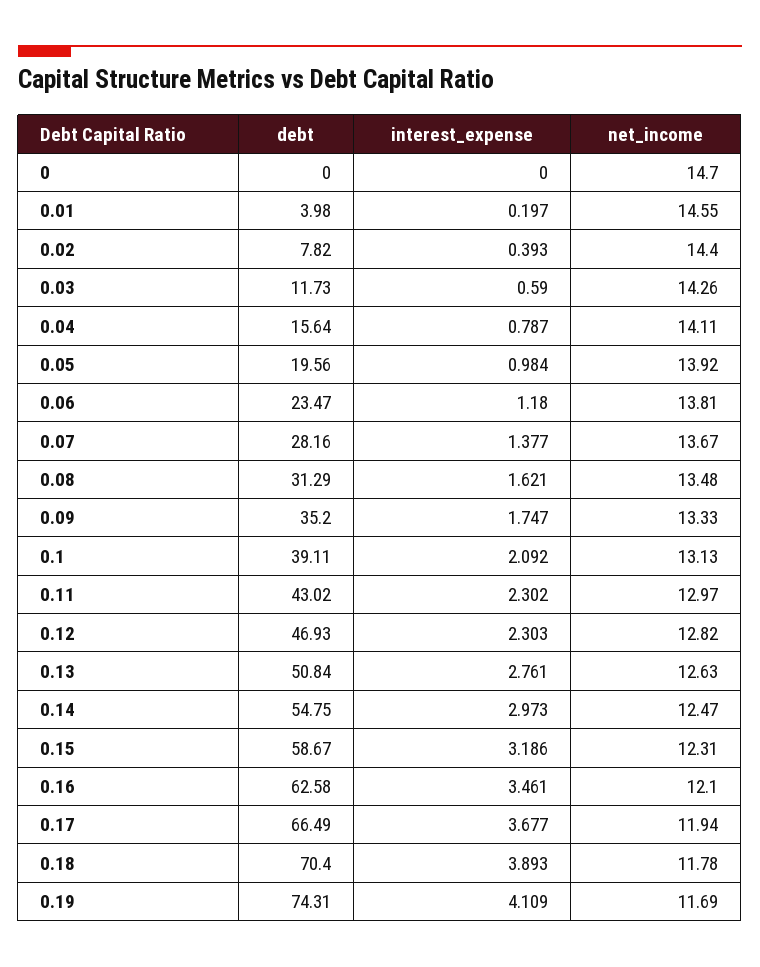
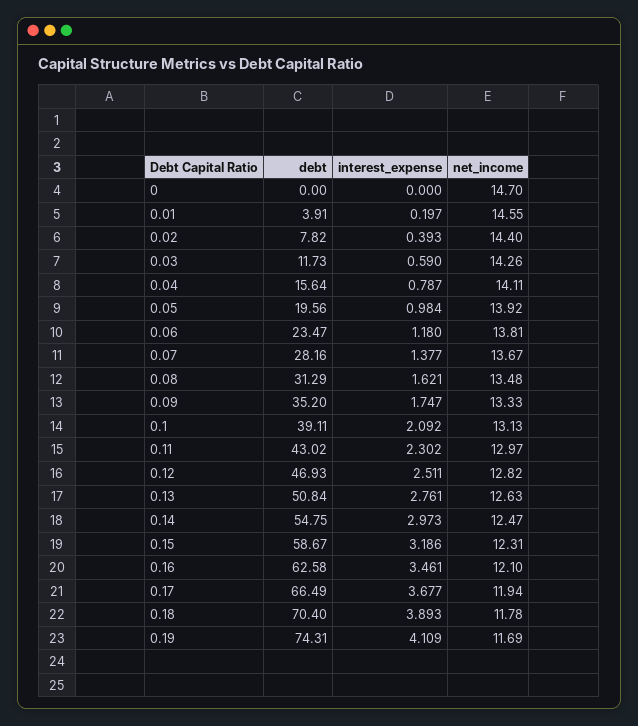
debt, 0.01: 3.98 -> 3.91
interest_expense, 0.12: 2.303 -> 2.511

